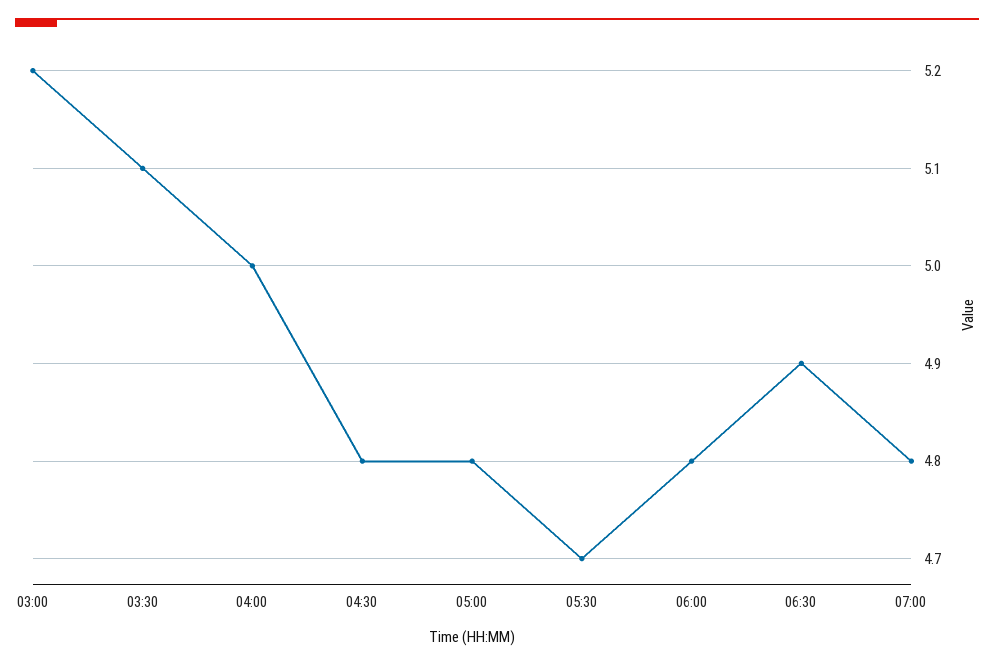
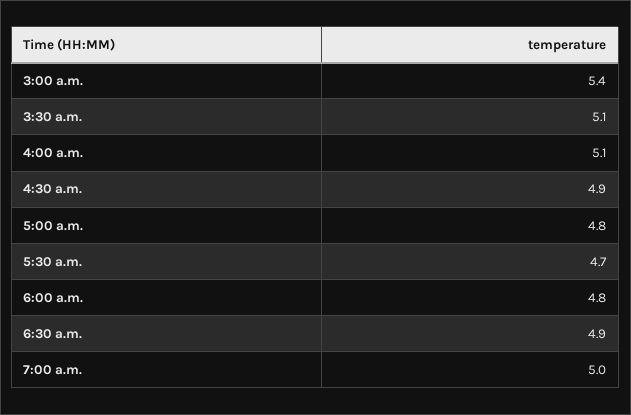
03:00: 5.2 -> 5.4
04:00: 5 -> 5.1
04:30: 4.8 -> 4.9
07:00: 4.8 -> 5

